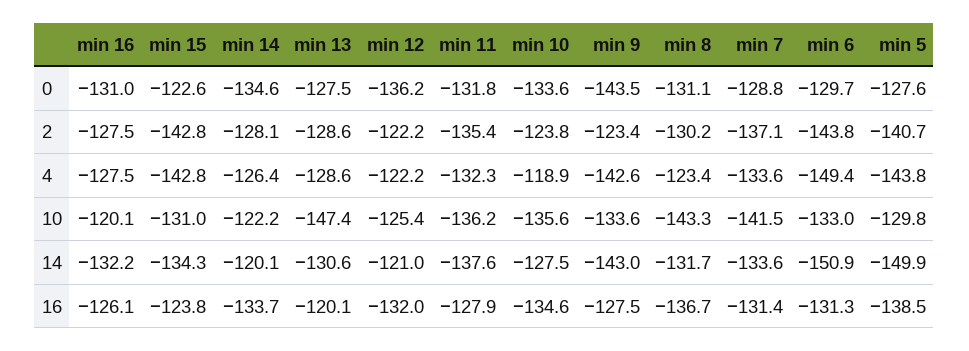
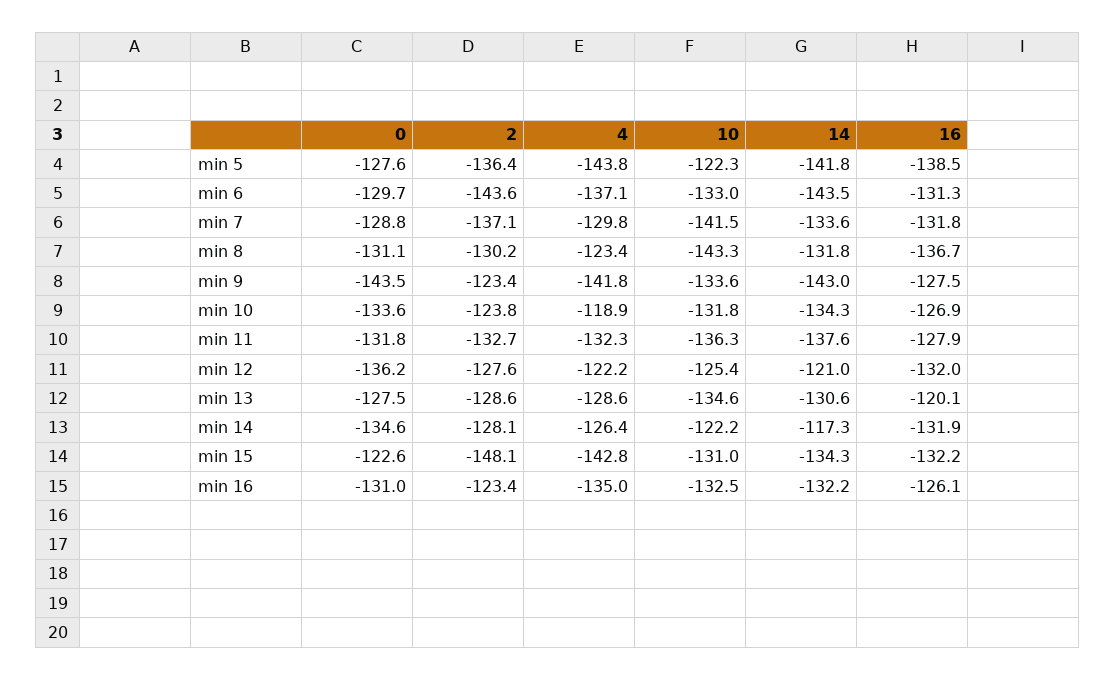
min 16, 2: -127.5 -> -123.4
min 15, 2: -142.8 -> -148.1
min 12, 2: -122.2 -> -127.6
min 11, 2: -135.4 -> -132.7
min 6, 2: -143.8 -> -143.6
min 5, 2: -140.7 -> -136.4
min 16, 4: -127.5 -> -135
min 9, 4: -142.6 -> -141.8
min 7, 4: -133.6 -> -129.8
min 6, 4: -149.4 -> -137.1
min 16, 10: -120.1 -> -132.5
min 13, 10: -147.4 -> -134.6
min 11, 10: -136.2 -> -136.3
min 10, 10: -135.6 -> -131.8
min 5, 10: -129.8 -> -122.3
min 14, 14: -120.1 -> -117.3
min 10, 14: -127.5 -> -134.3
min 8, 14: -131.7 -> -131.8
min 6, 14: -150.9 -> -143.5
min 5, 14: -149.9 -> -141.8
min 15, 16: -123.8 -> -132.2
min 14, 16: -133.7 -> -131.9
min 10, 16: -134.6 -> -126.9
min 7, 16: -131.4 -> -131.8

